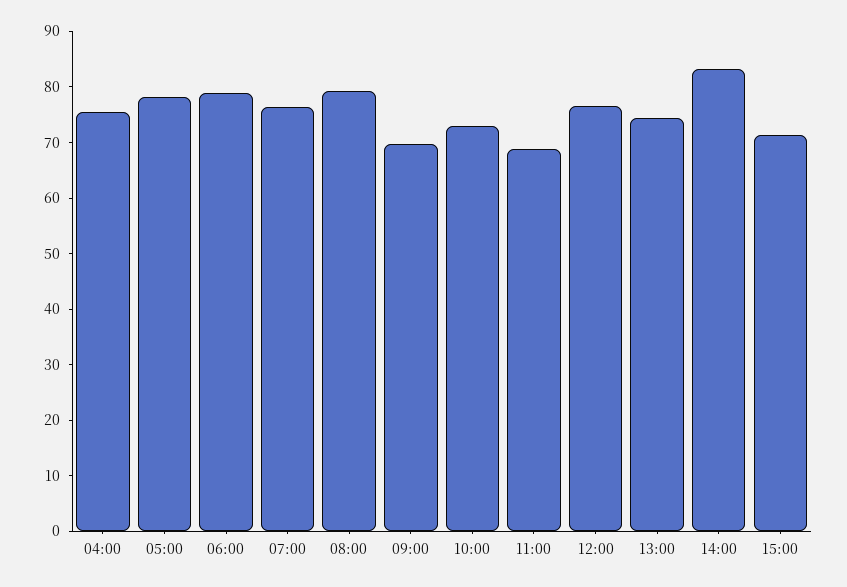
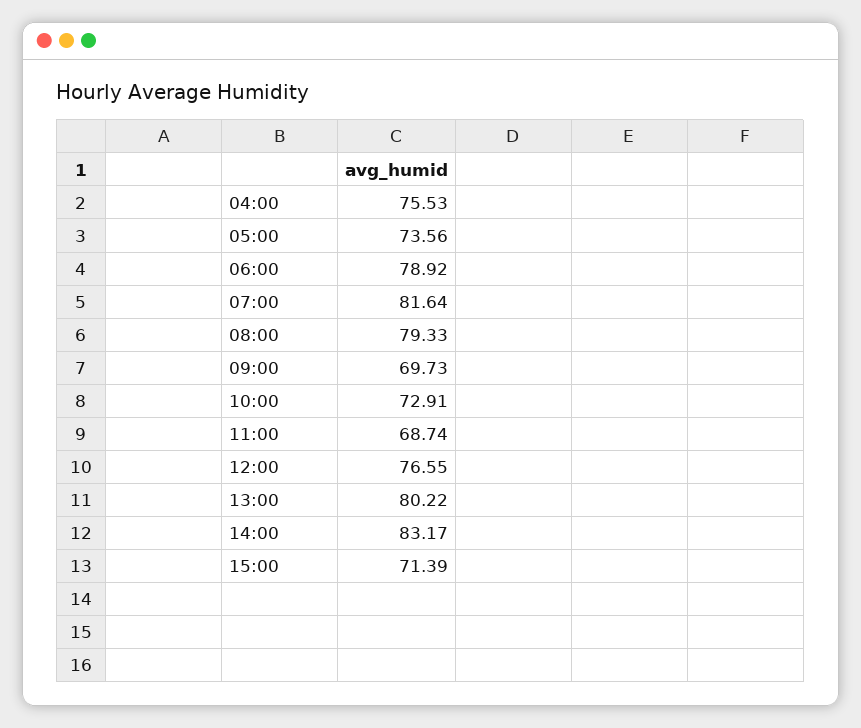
05:00: 78 -> 73.56
07:00: 76 -> 81.64
13:00: 74 -> 80.22

